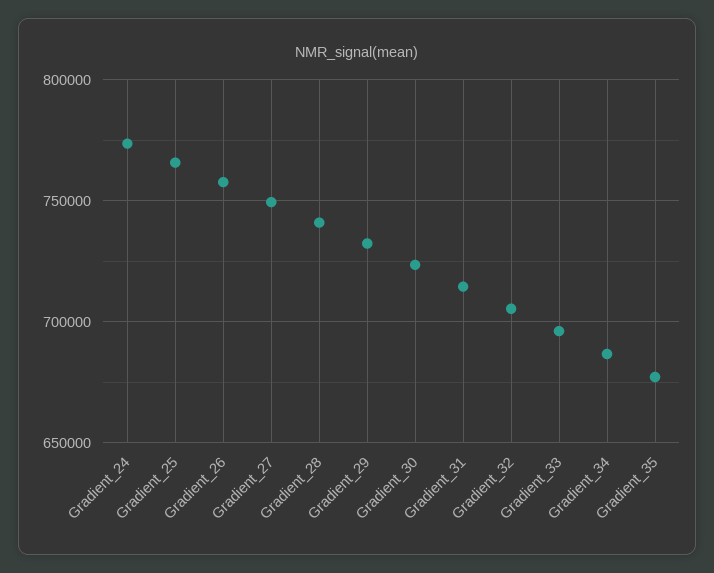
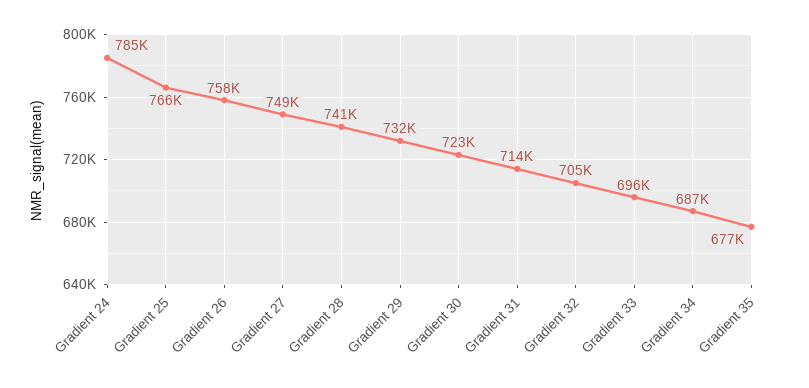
Gradient_24: 775000 -> 785000

